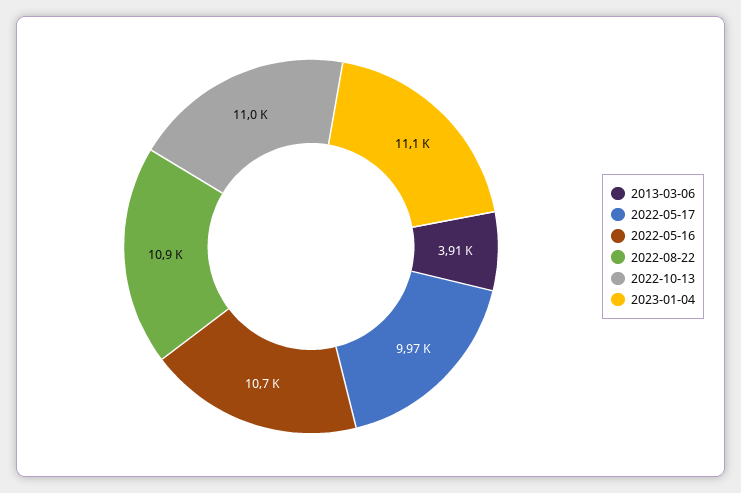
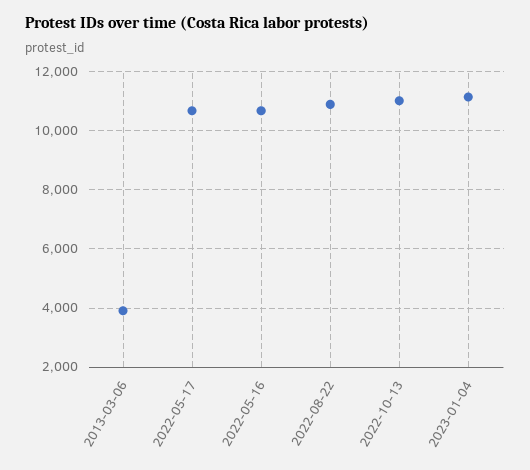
2022-05-17: 9970 -> 10750

